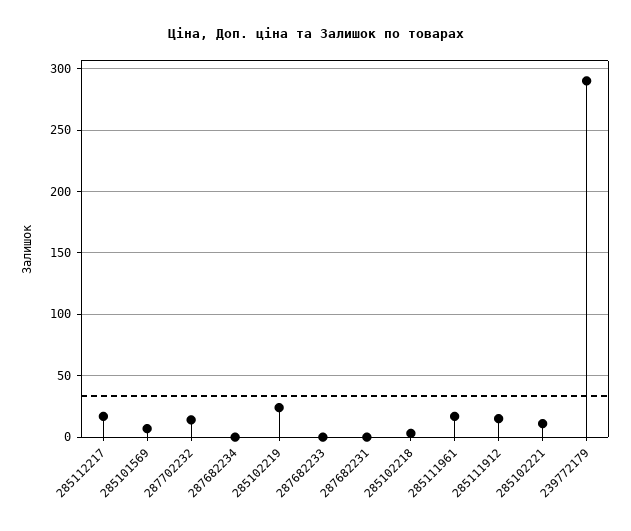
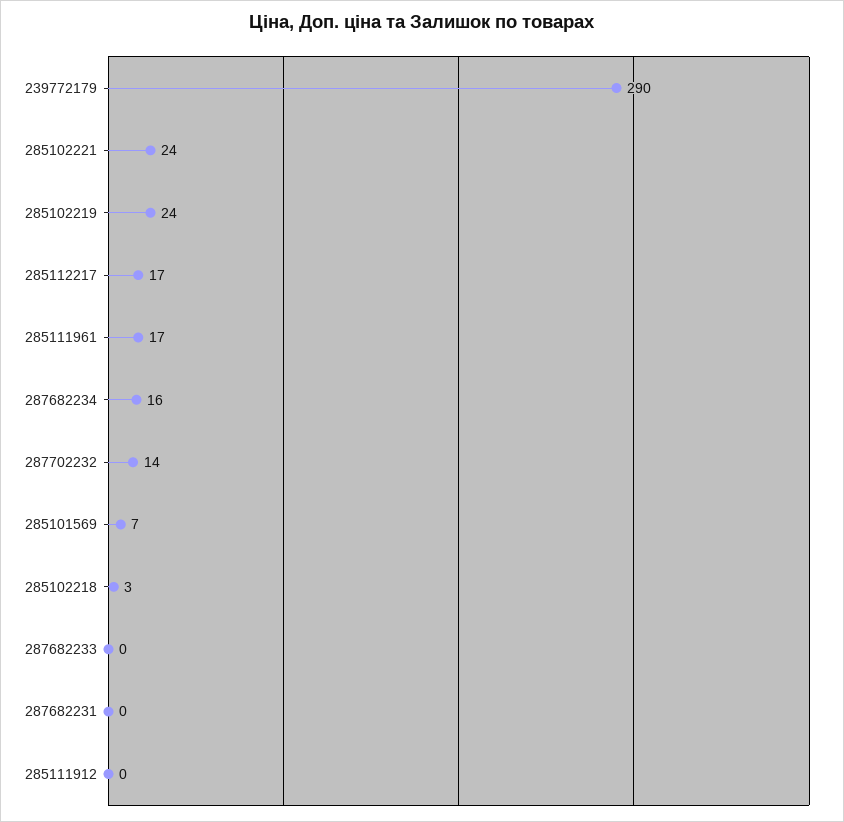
287682234: 0 -> 16
285111912: 15 -> 0
285102221: 10 -> 24

